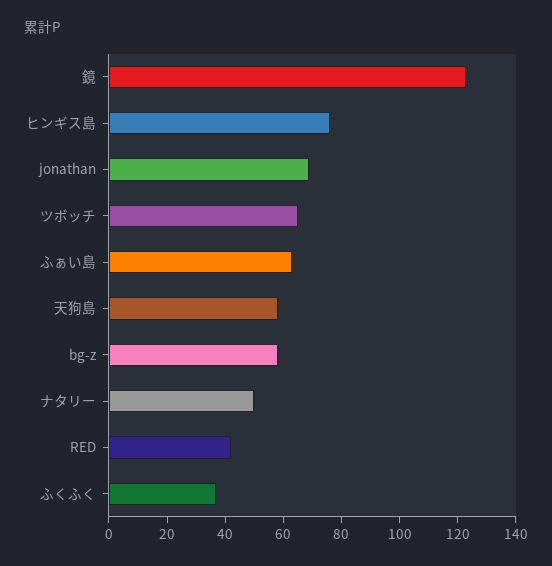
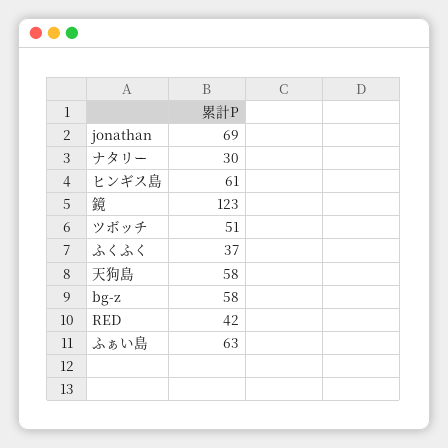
ヒンギス島: 75 -> 61
ツボッチ: 65 -> 51
ナタリー: 50 -> 30

